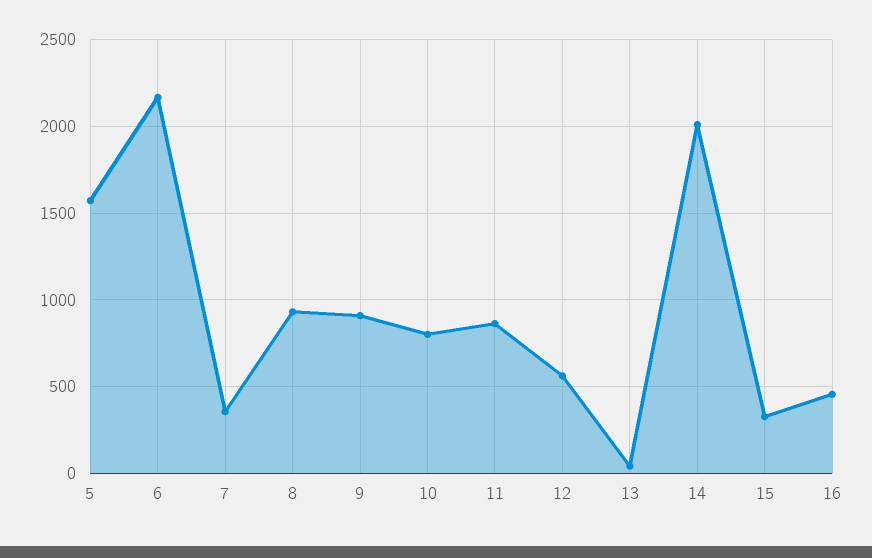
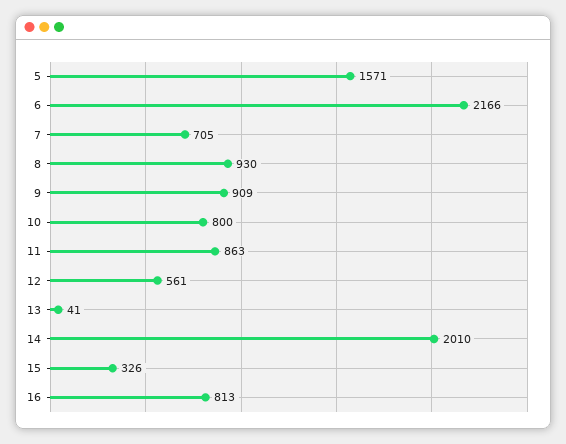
7: 350 -> 705
16: 450 -> 813

